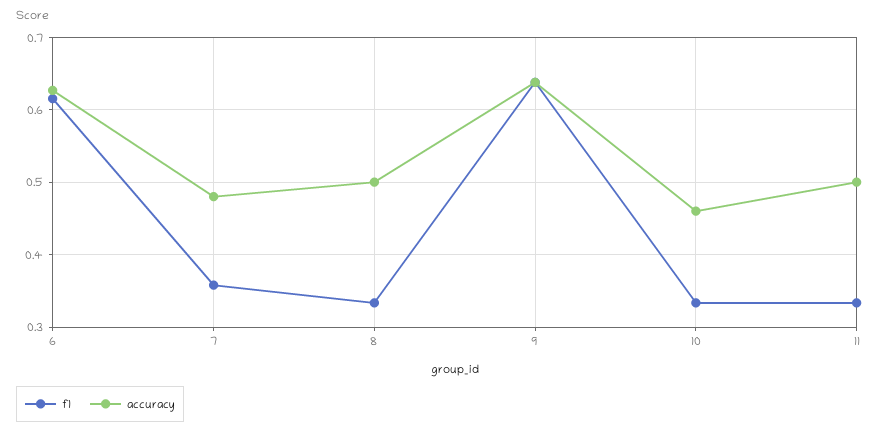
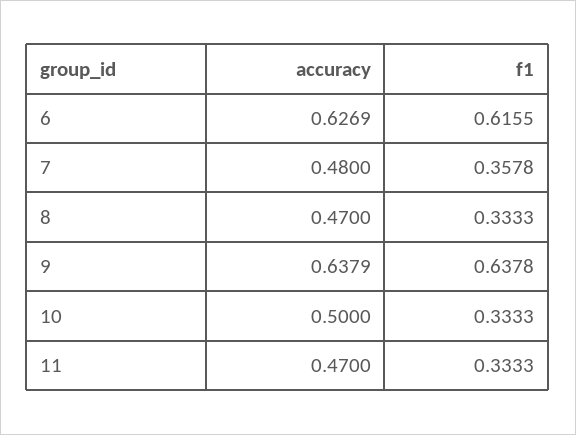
accuracy, 8: 0.5 -> 0.47
accuracy, 10: 0.46 -> 0.5
accuracy, 11: 0.5 -> 0.47

